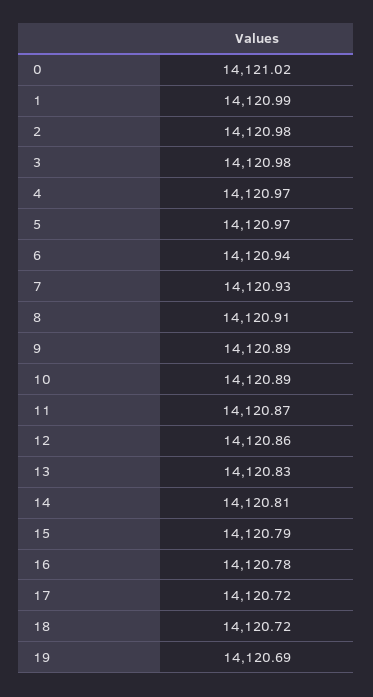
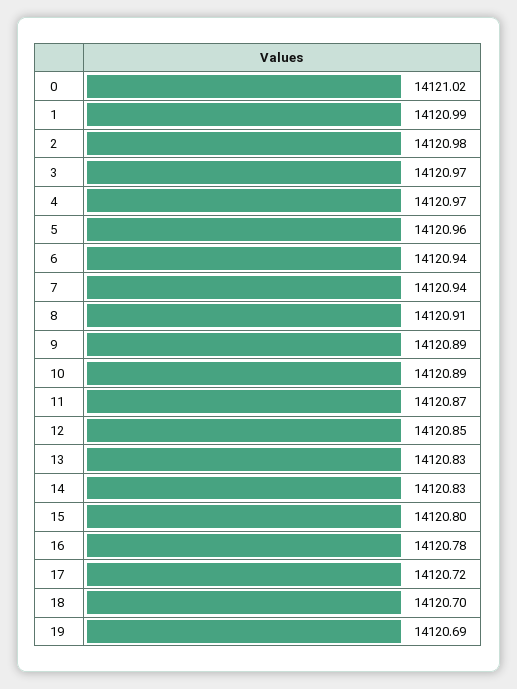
3: 14120.98 -> 14120.97
5: 14120.97 -> 14120.96
7: 14120.93 -> 14120.94
12: 14120.86 -> 14120.85
14: 14120.81 -> 14120.83
15: 14120.79 -> 14120.8
18: 14120.72 -> 14120.7

